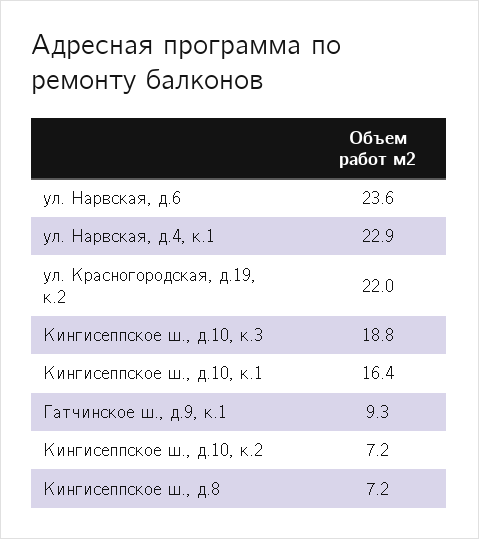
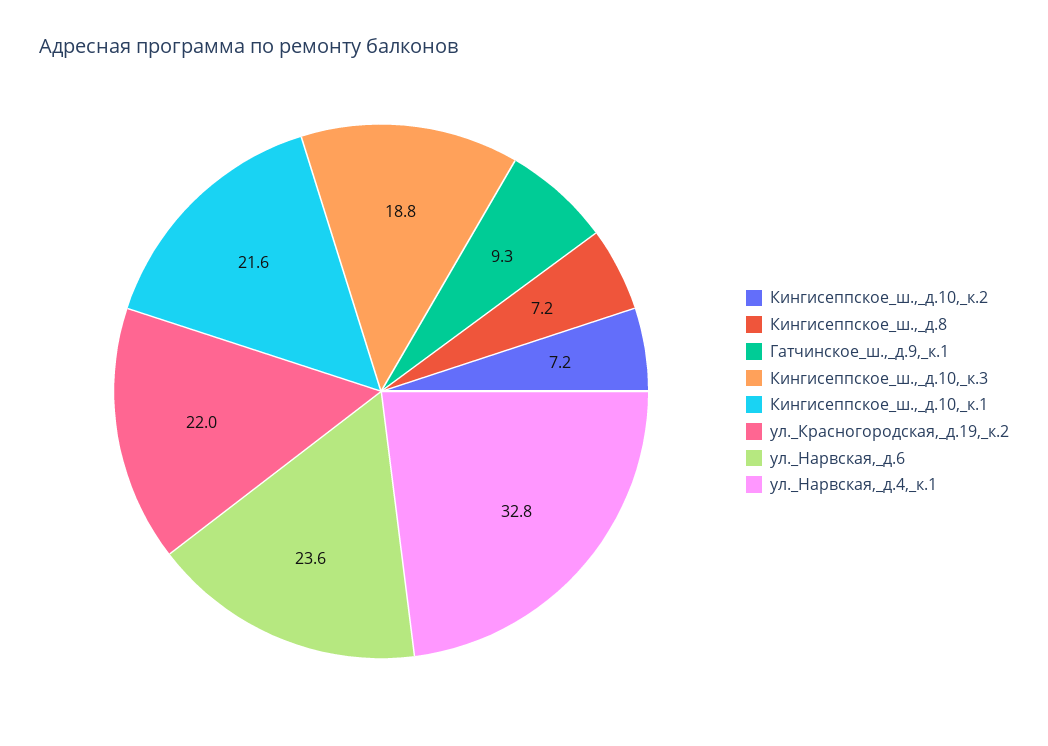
ул. Нарвская, д.4, к.1: 22.9 -> 32.8
Кингисеппское ш., д.10, к.1: 16.4 -> 21.6

